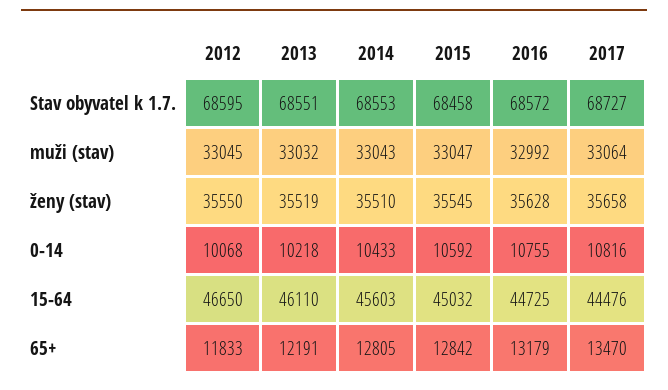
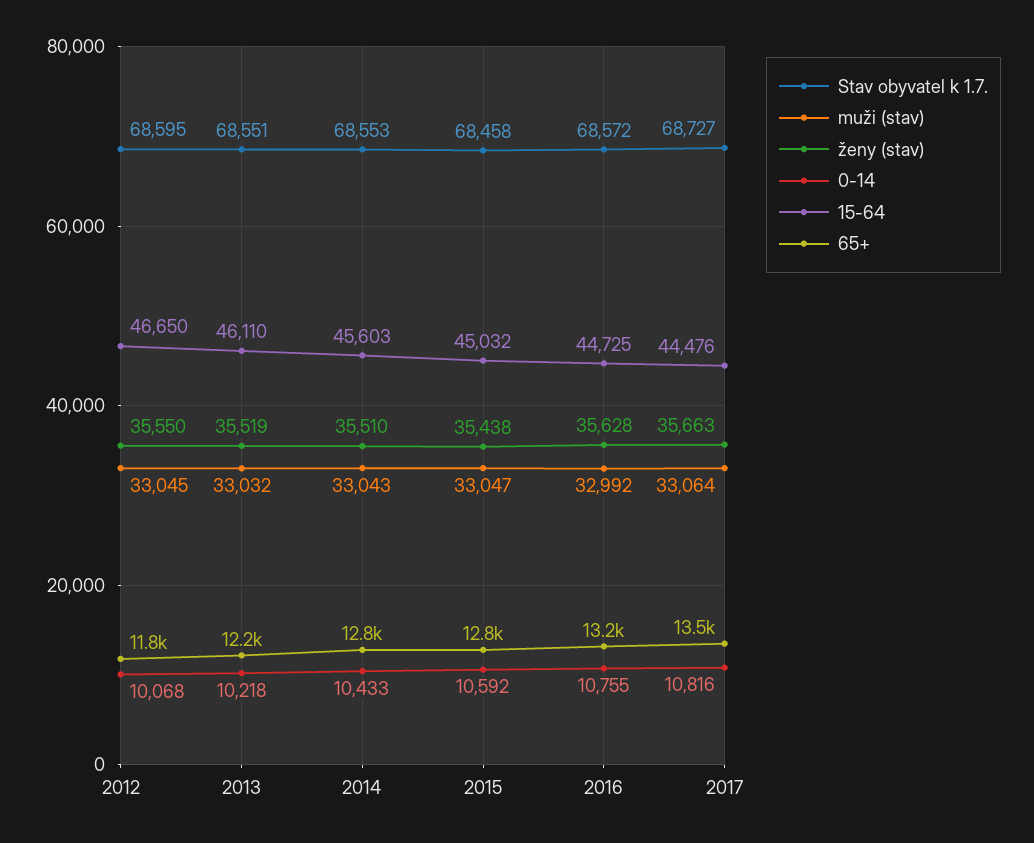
ženy (stav), 2015: 35545 -> 35438
ženy (stav), 2017: 35658 -> 35663

